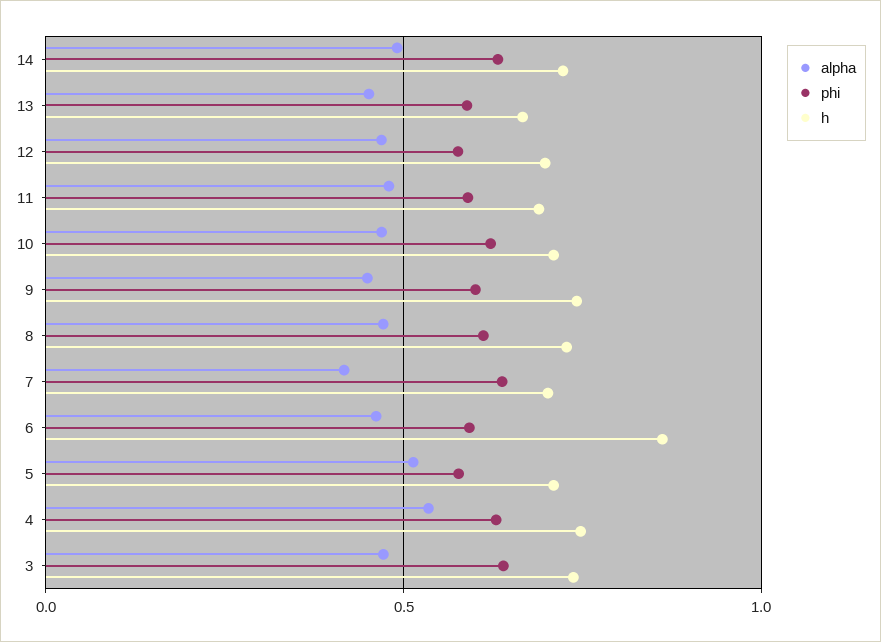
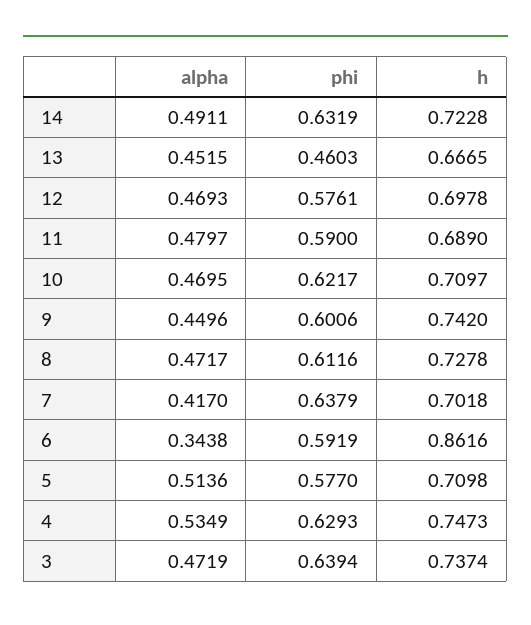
phi, 13: 0.6 -> 0.4603
alpha, 6: 0.45 -> 0.3438

